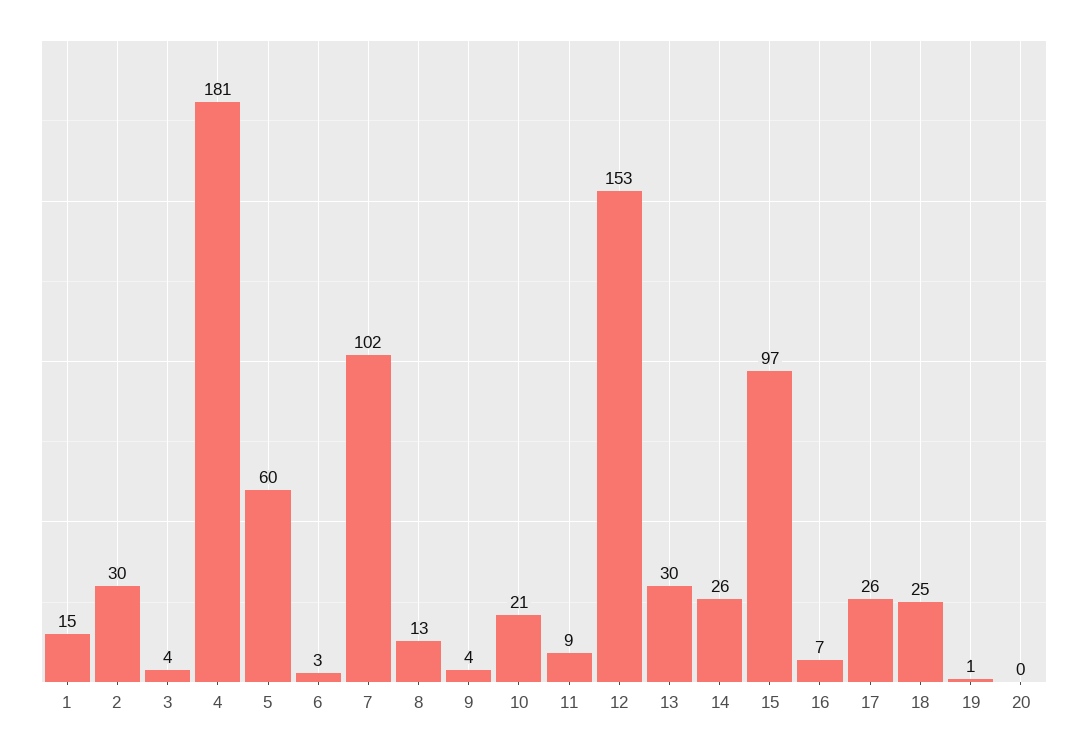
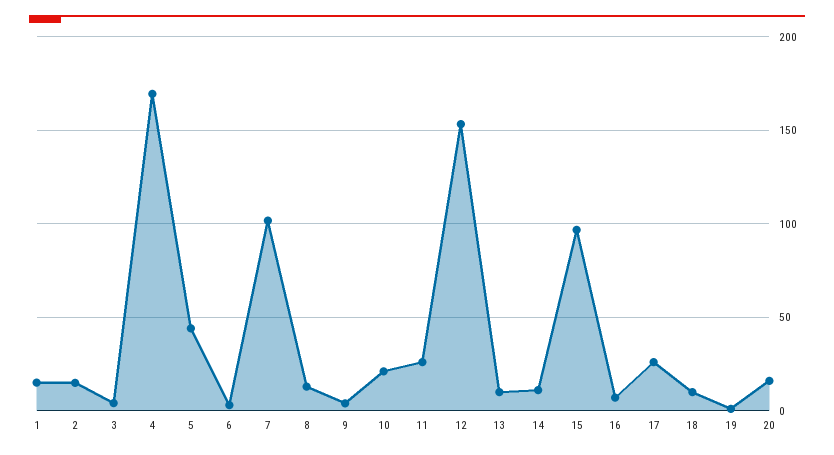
2: 30 -> 15
4: 181 -> 170
5: 60 -> 45
11: 9 -> 25
13: 30 -> 10
14: 26 -> 10
18: 25 -> 10
20: 0 -> 15

